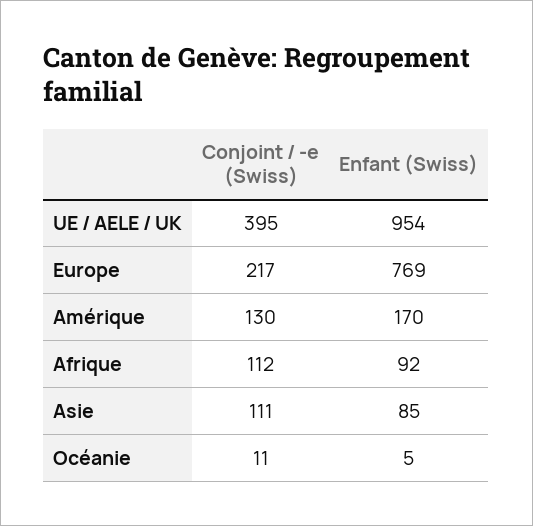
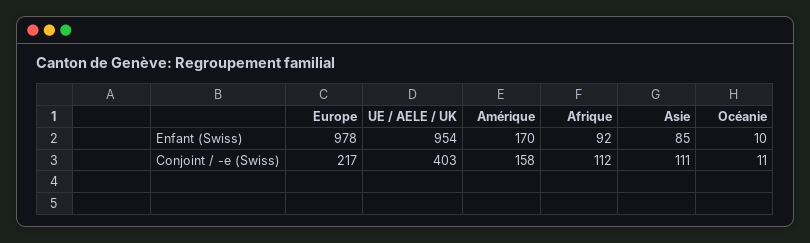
Conjoint / -e (Swiss), UE / AELE / UK: 395 -> 403
Enfant (Swiss), Europe: 769 -> 978
Conjoint / -e (Swiss), Amérique: 130 -> 158
Enfant (Swiss), Océanie: 5 -> 10

